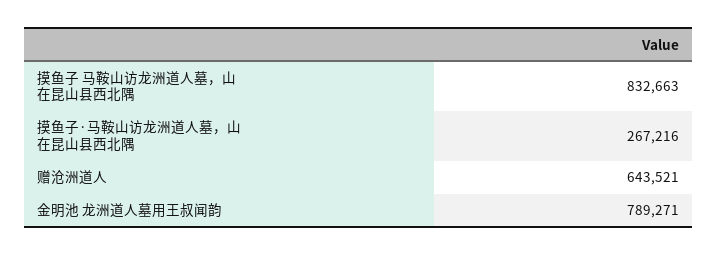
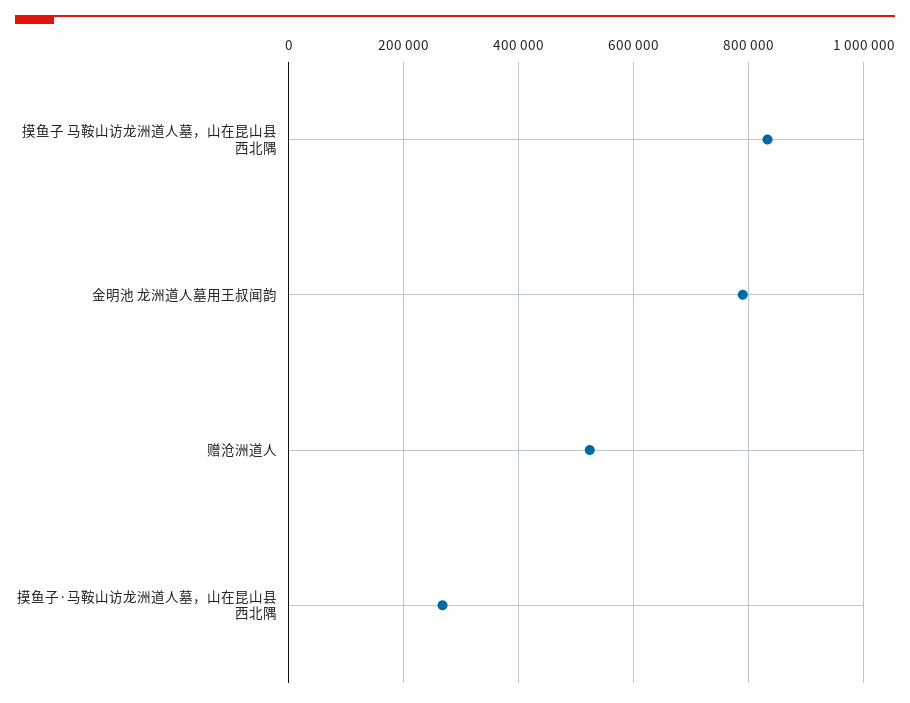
赠沧洲道人: 643521 -> 520000

